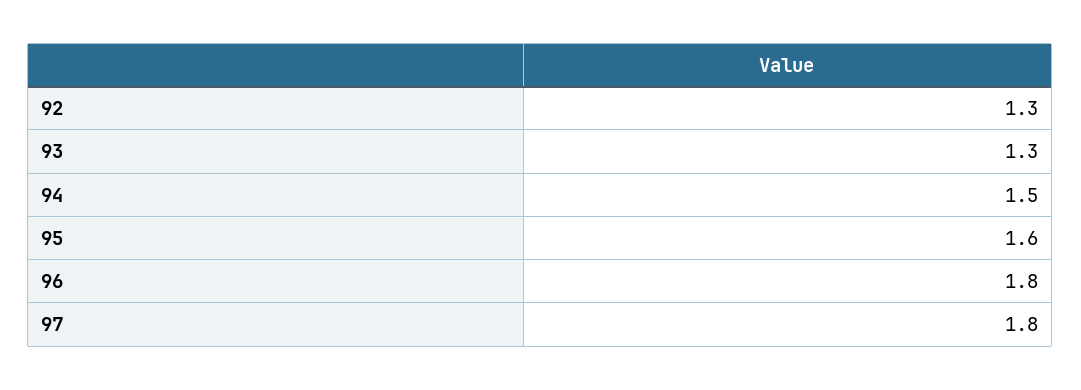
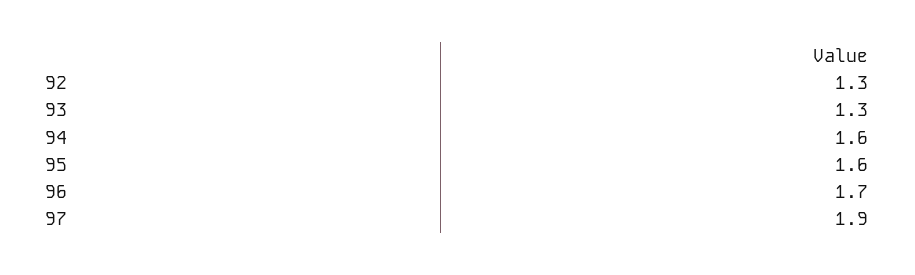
94: 1.5 -> 1.6
96: 1.8 -> 1.7
97: 1.8 -> 1.9

